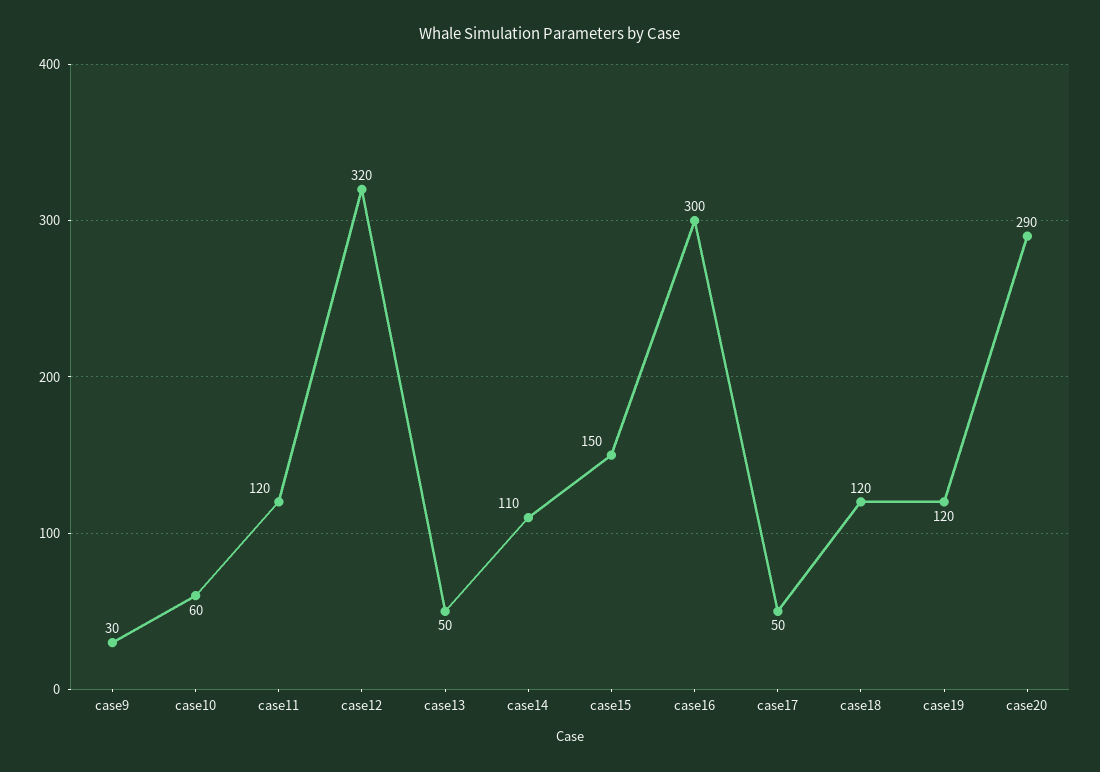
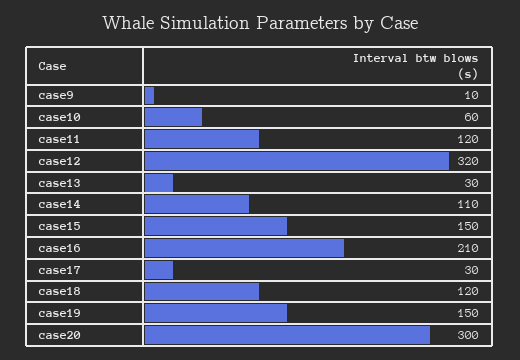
case9: 30 -> 10
case13: 50 -> 30
case16: 300 -> 210
case17: 50 -> 30
case19: 120 -> 150
case20: 290 -> 300

